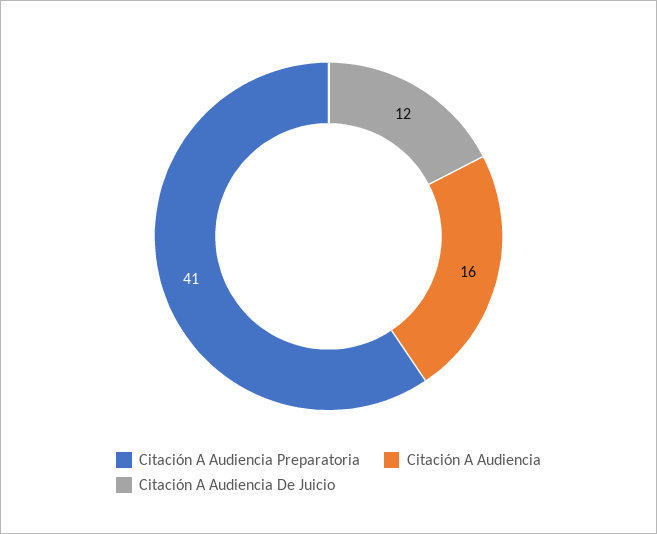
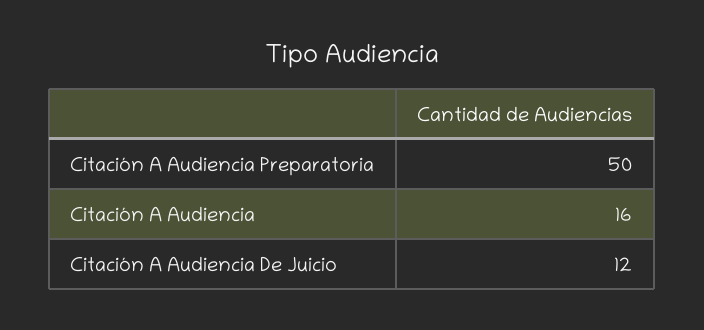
Citación A Audiencia Preparatoria: 41 -> 50

